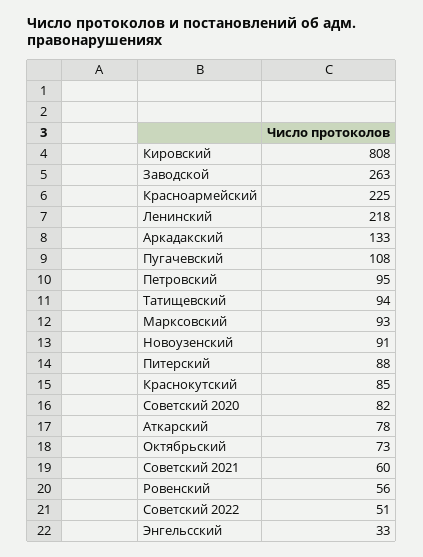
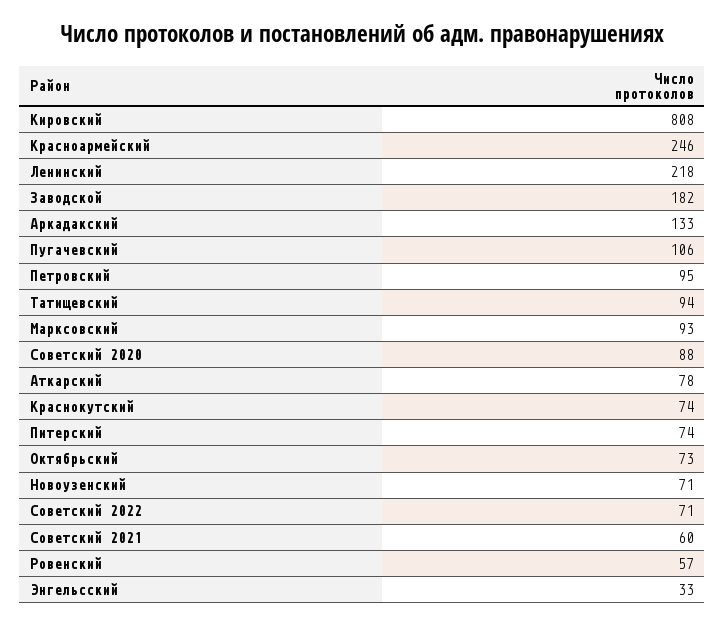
Заводской: 263 -> 182
Красноармейский: 225 -> 246
Пугачевский: 108 -> 106
Новоузенский: 91 -> 71
Питерский: 88 -> 74
Краснокутский: 85 -> 74
Советский 2020: 82 -> 88
Ровенский: 56 -> 57
Советский 2022: 51 -> 71

